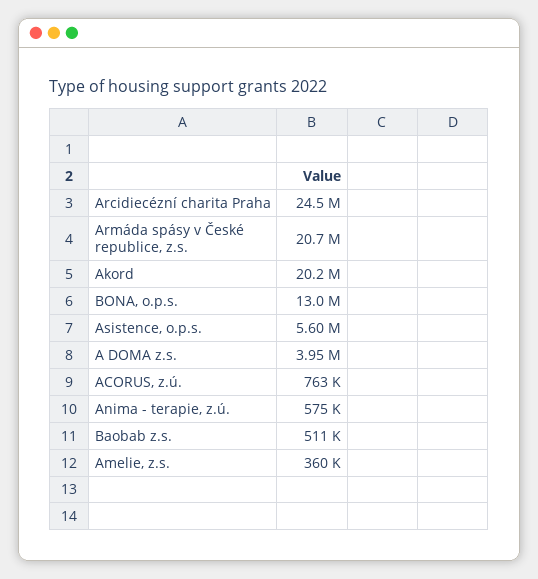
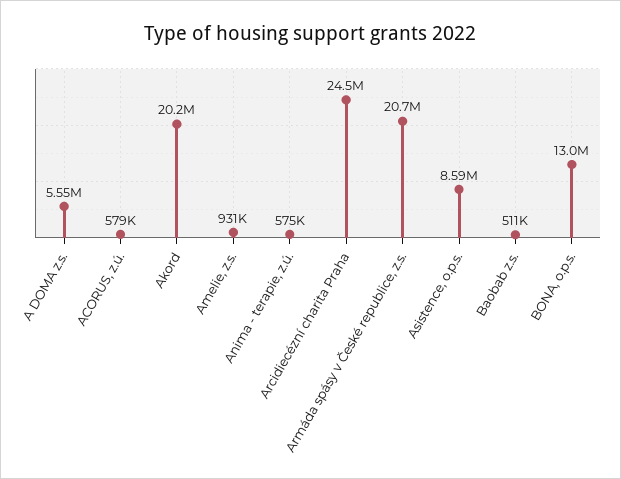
Asistence, o.p.s.: 5600000 -> 8590000
A DOMA z.s.: 3950000 -> 5550000
ACORUS, z.ú.: 763000 -> 579000
Amelie, z.s.: 360000 -> 931000

